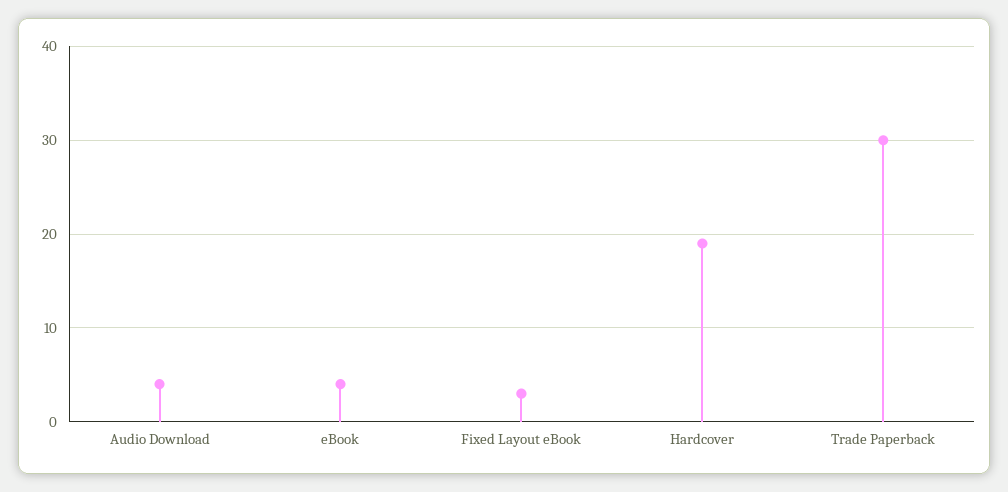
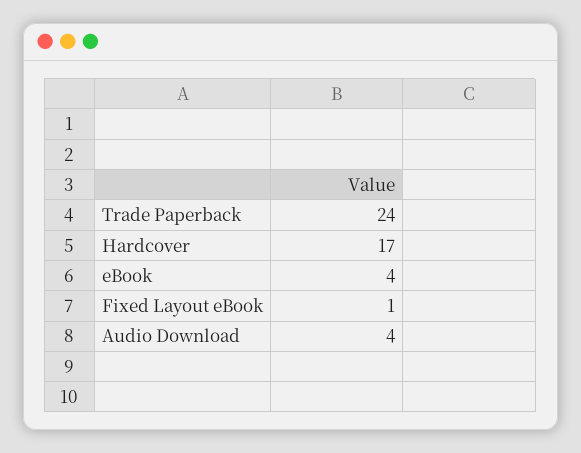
Fixed Layout eBook: 3 -> 1
Hardcover: 19 -> 17
Trade Paperback: 30 -> 24

